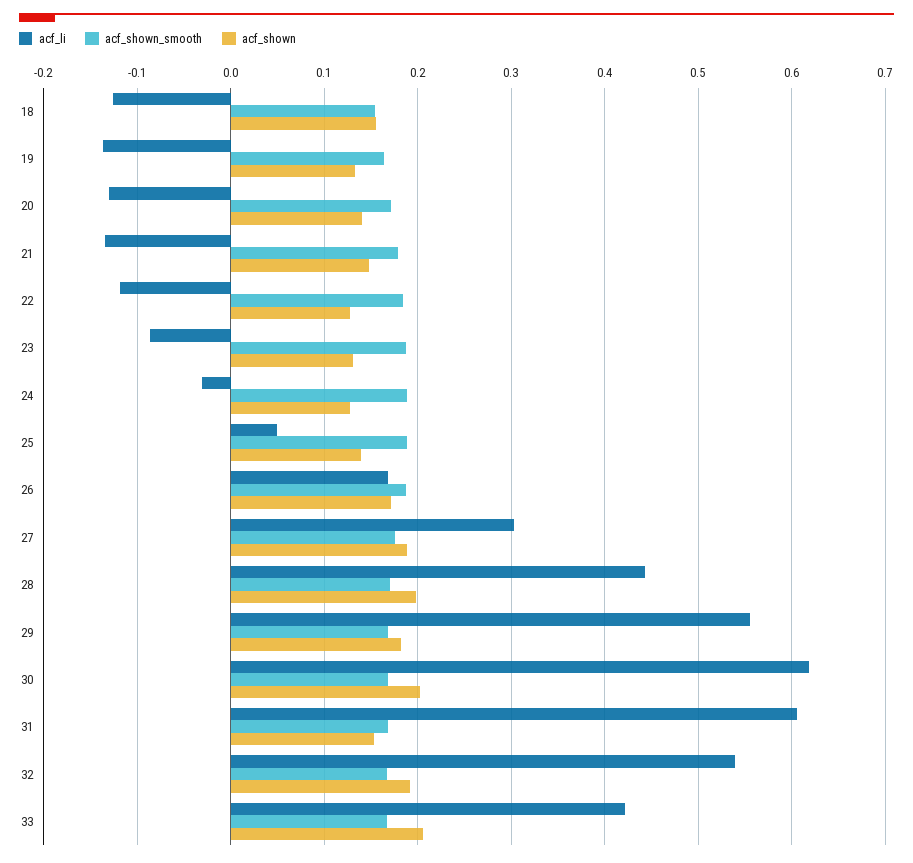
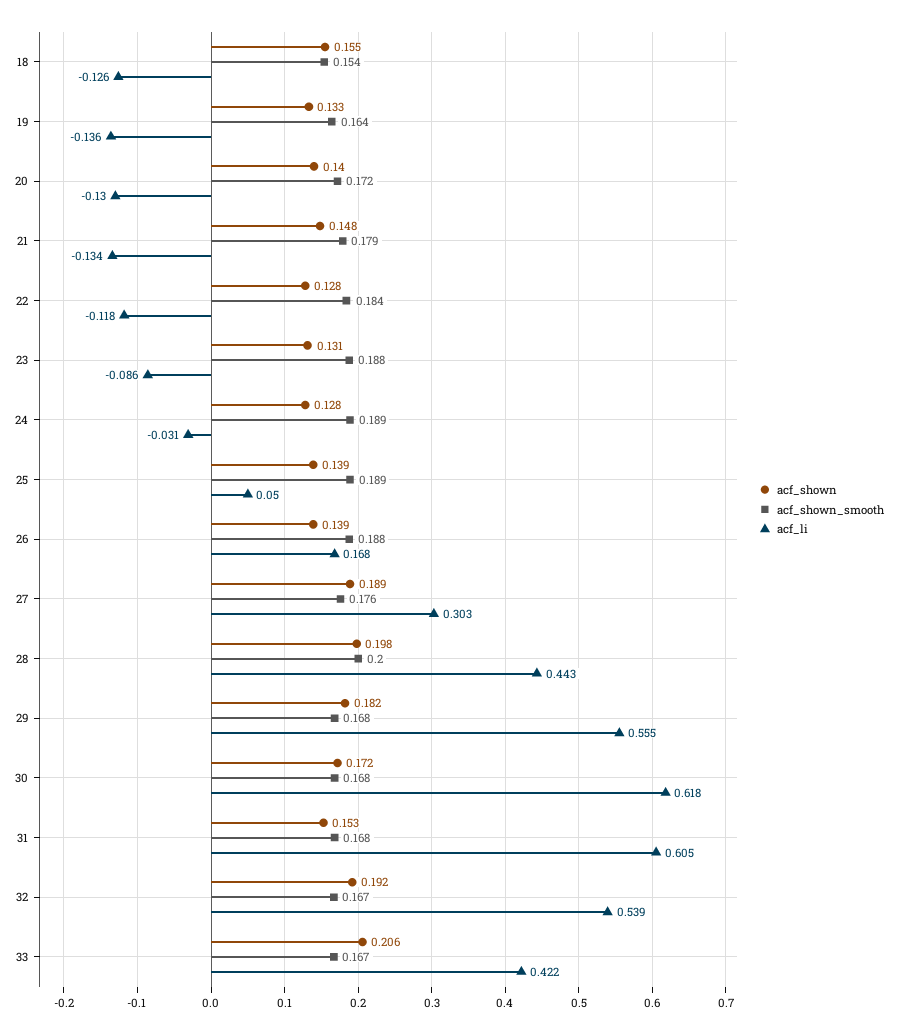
acf_shown, 26: 0.17 -> 0.139
acf_shown_smooth, 28: 0.17 -> 0.2
acf_shown, 30: 0.2 -> 0.172

